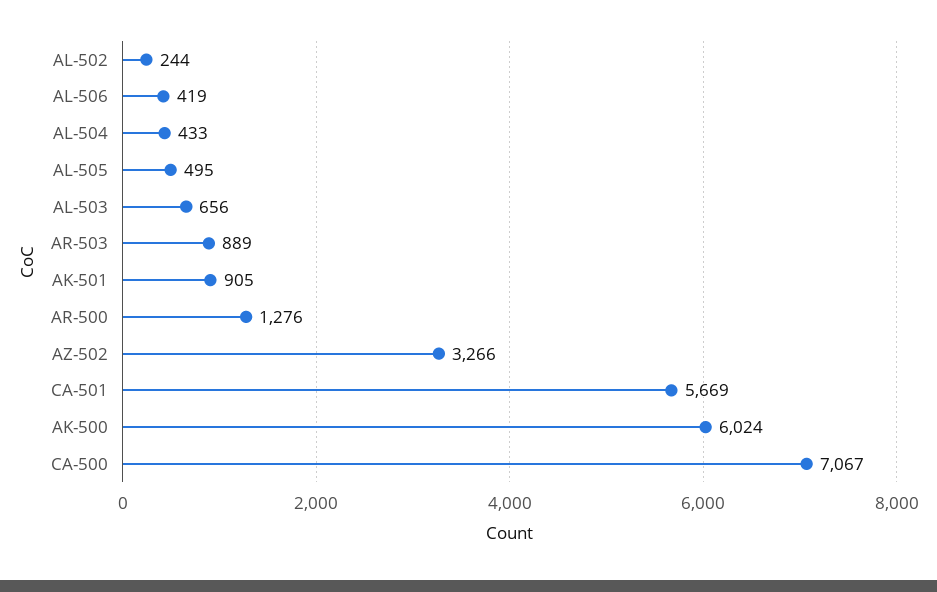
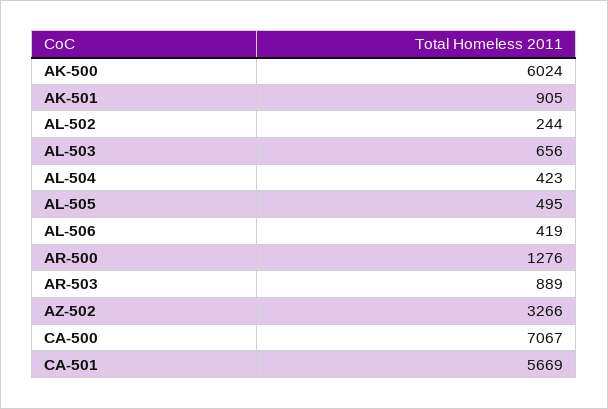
AL-504: 433 -> 423

